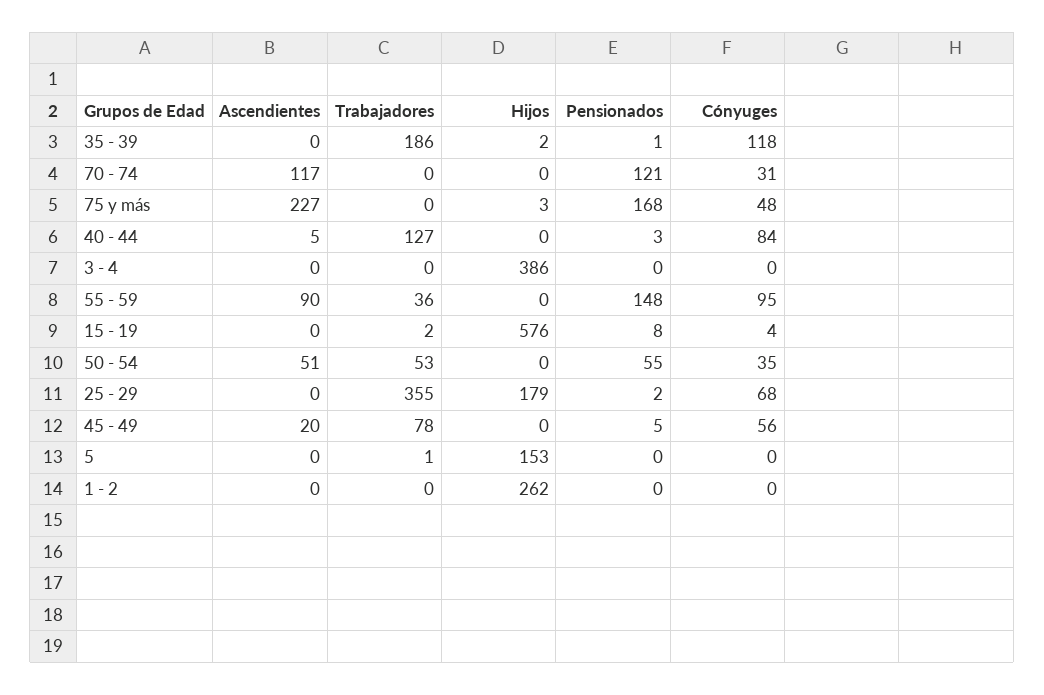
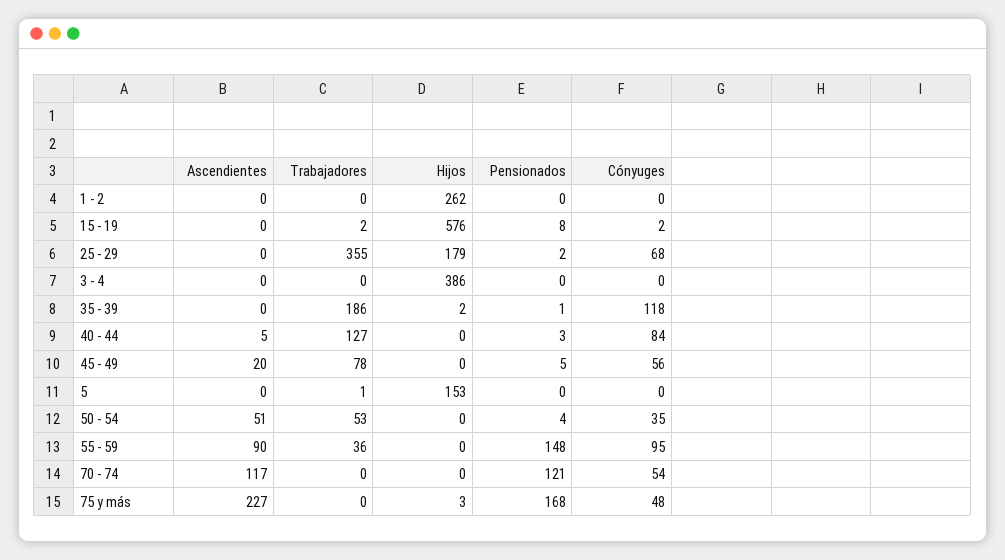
Cónyuges, 70 - 74: 31 -> 54
Cónyuges, 15 - 19: 4 -> 2
Pensionados, 50 - 54: 55 -> 4

